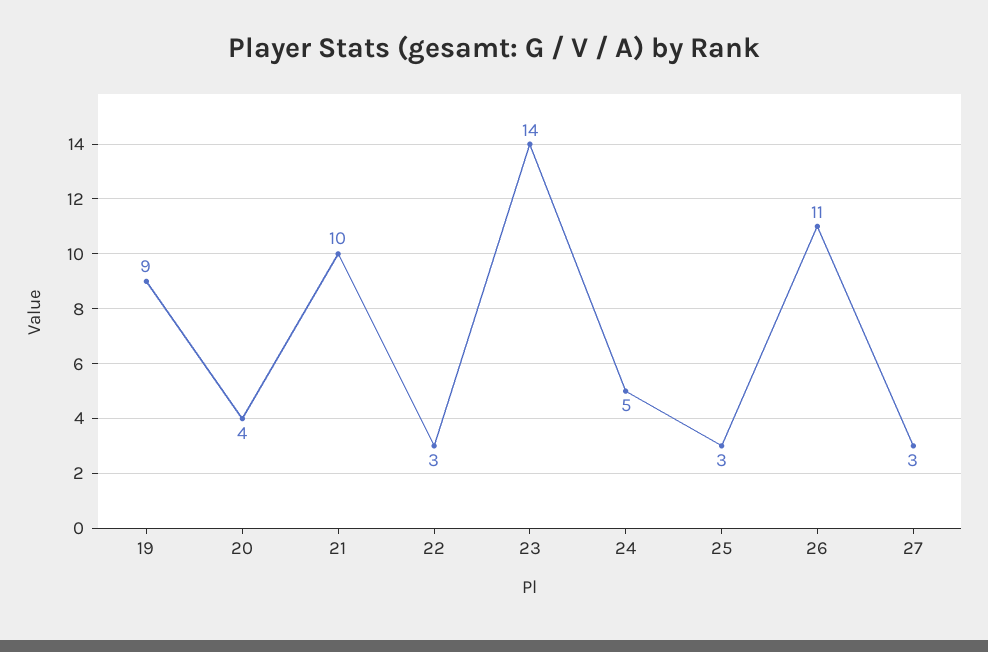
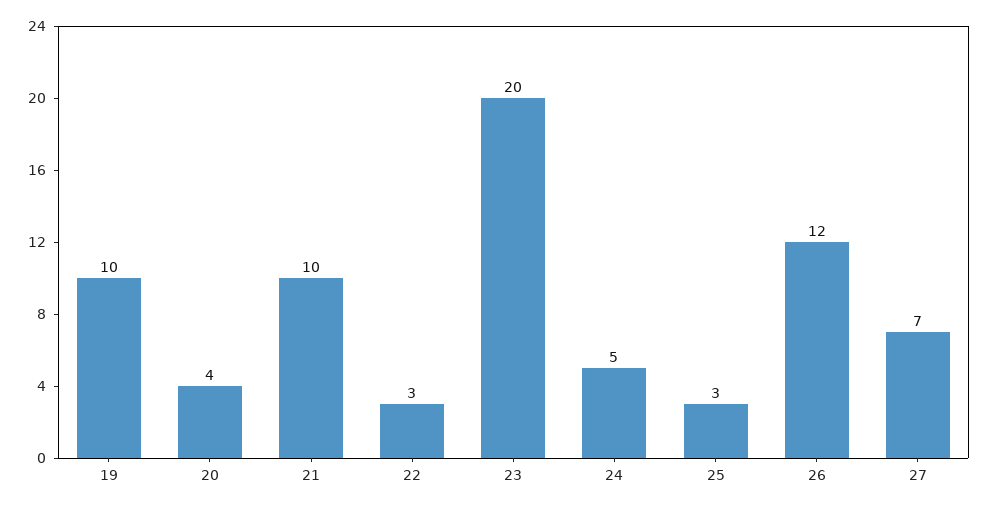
19: 9 -> 10
23: 14 -> 20
26: 11 -> 12
27: 3 -> 7

